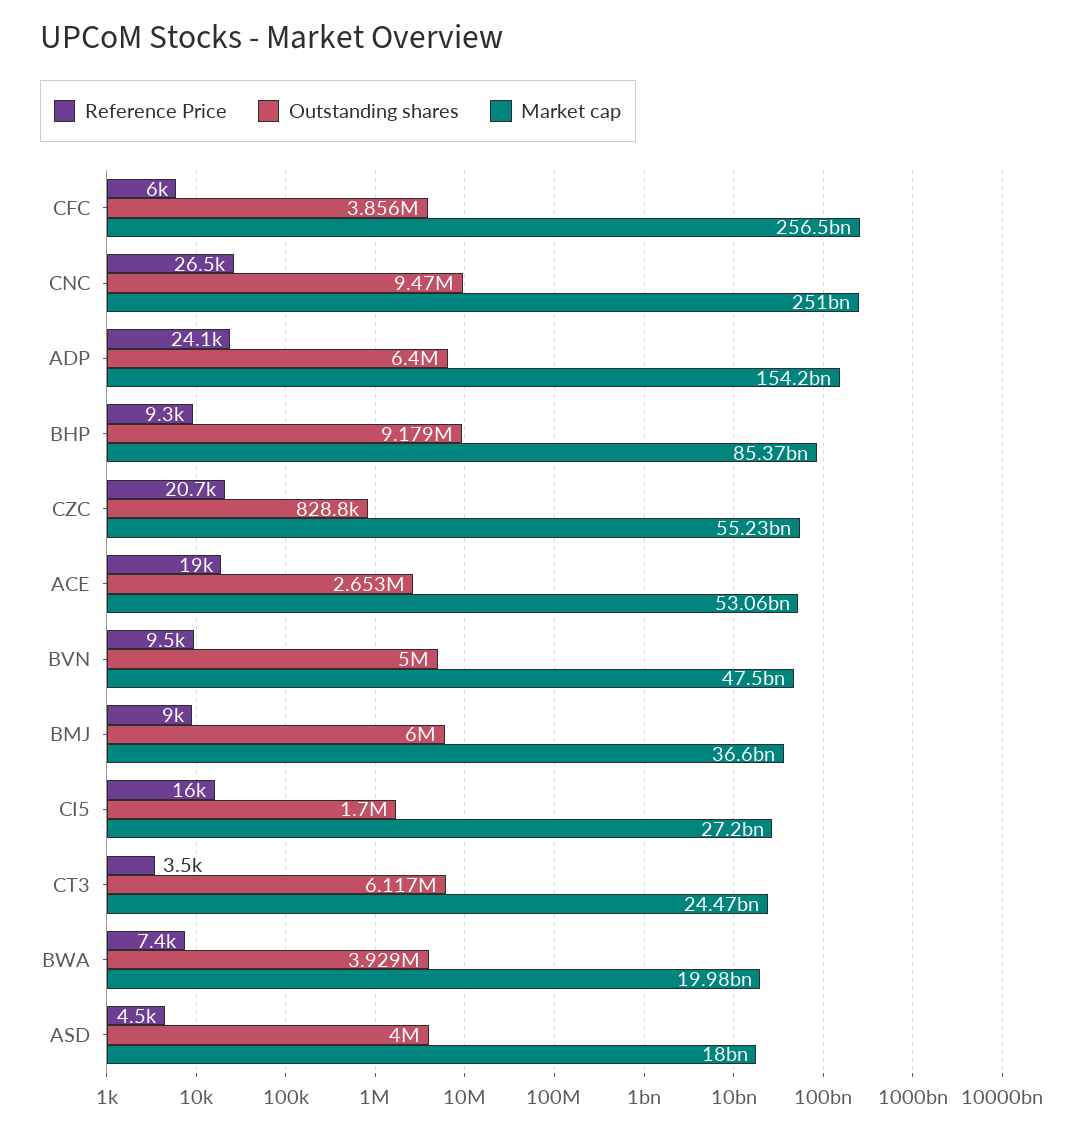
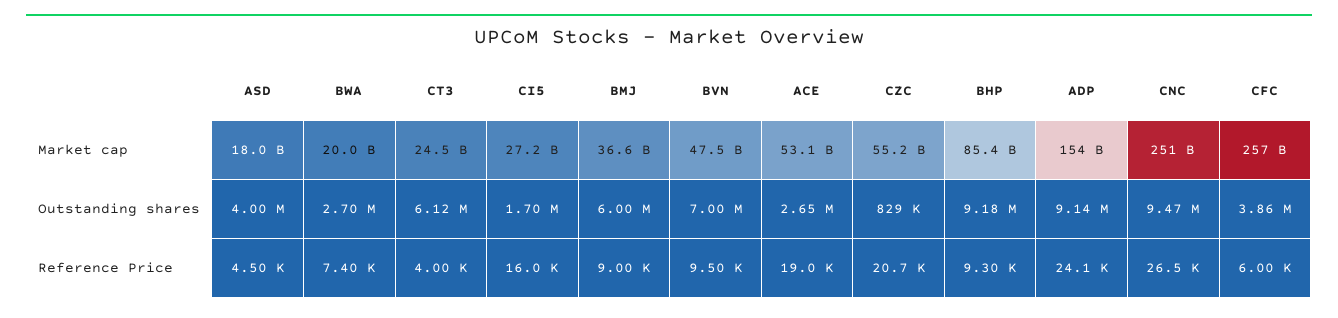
Outstanding shares, ADP: 6400000 -> 9140000
Outstanding shares, BVN: 5000000 -> 7000000
Reference Price, CT3: 3500 -> 4000
Outstanding shares, BWA: 3929000 -> 2700000

